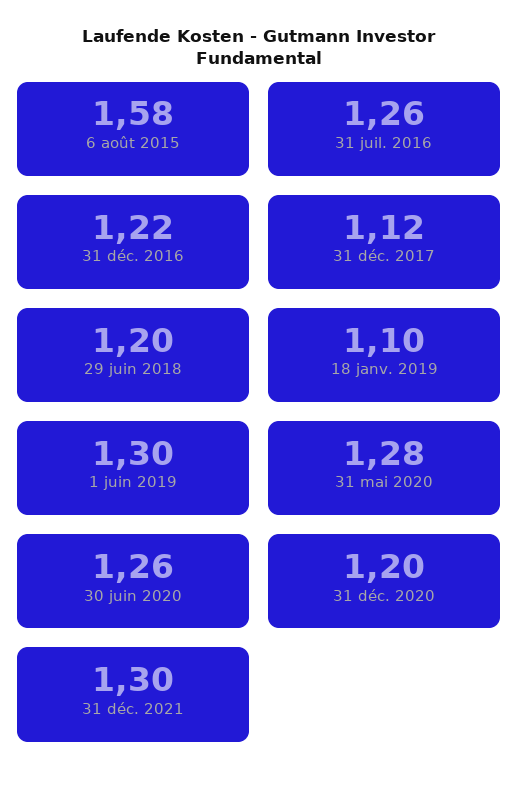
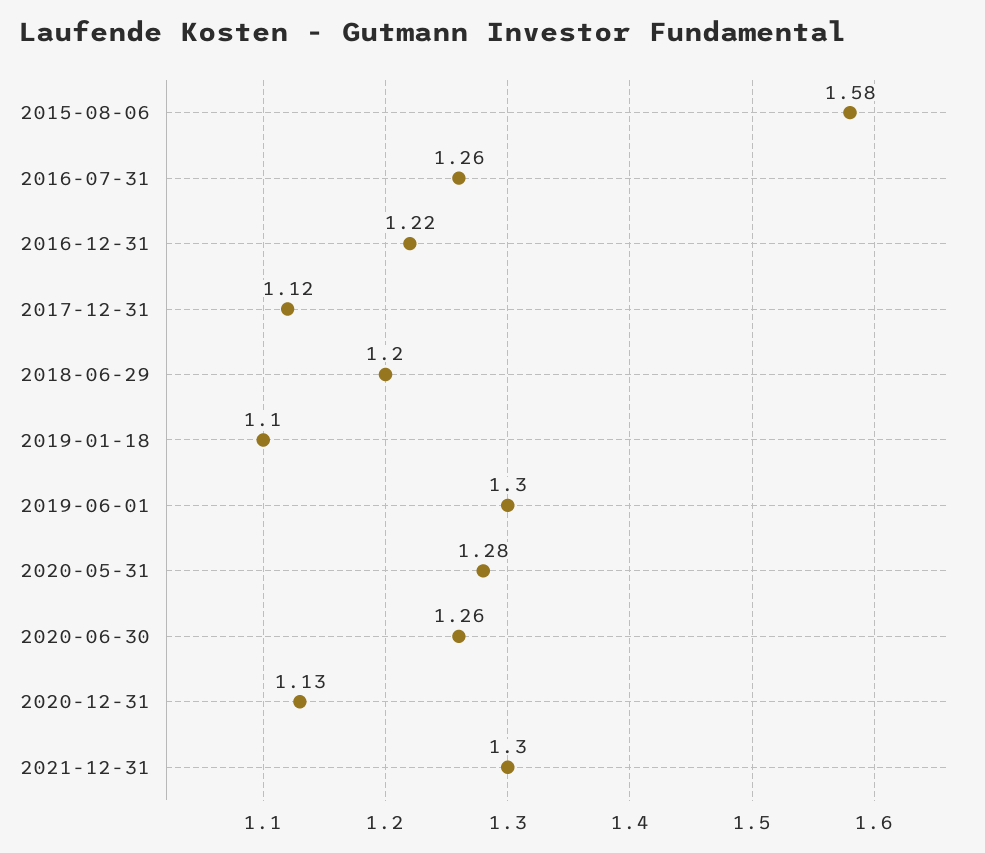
31 déc. 2020: 1.2 -> 1.13

